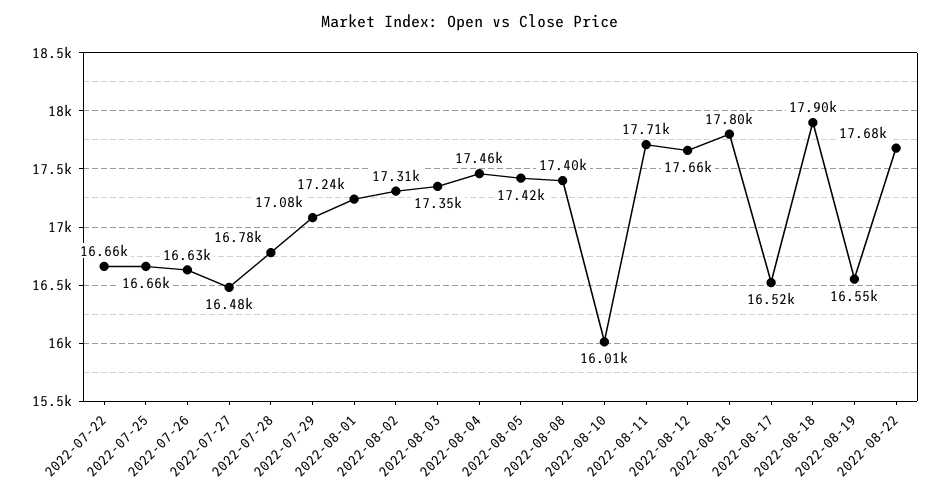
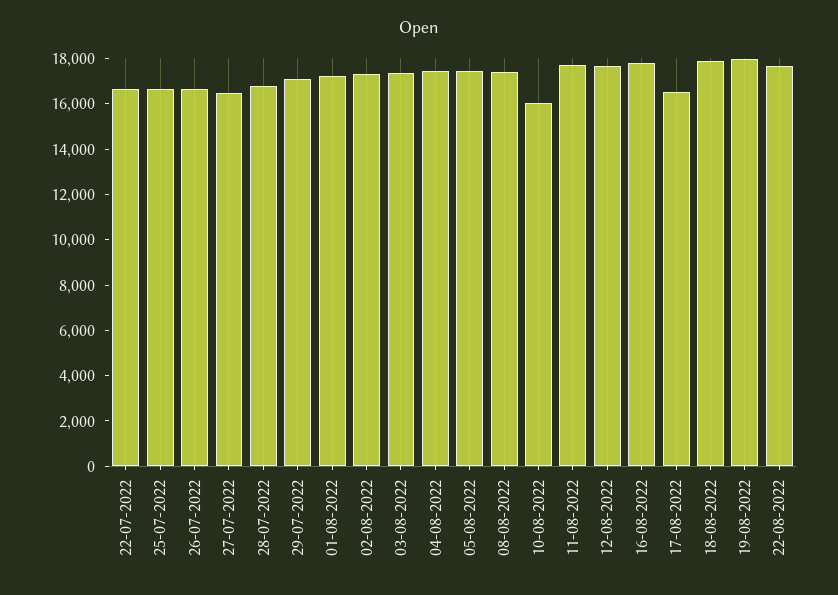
2022-08-19: 16550 -> 18000

